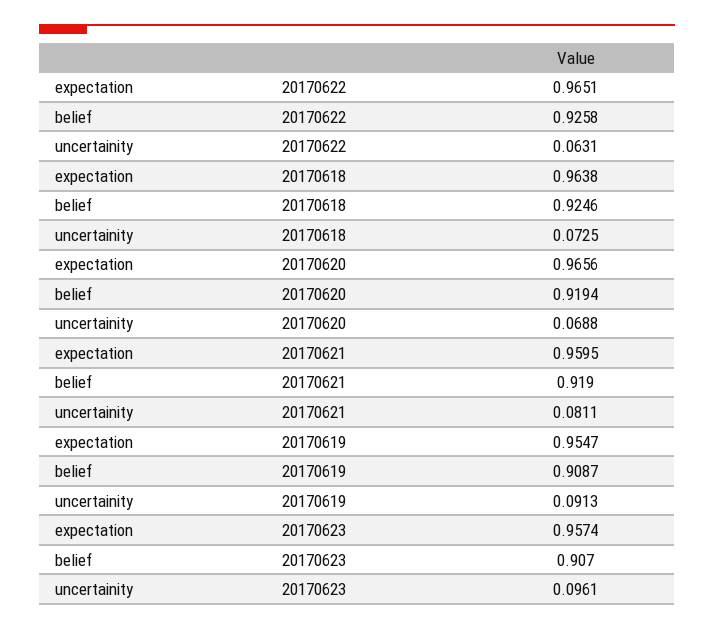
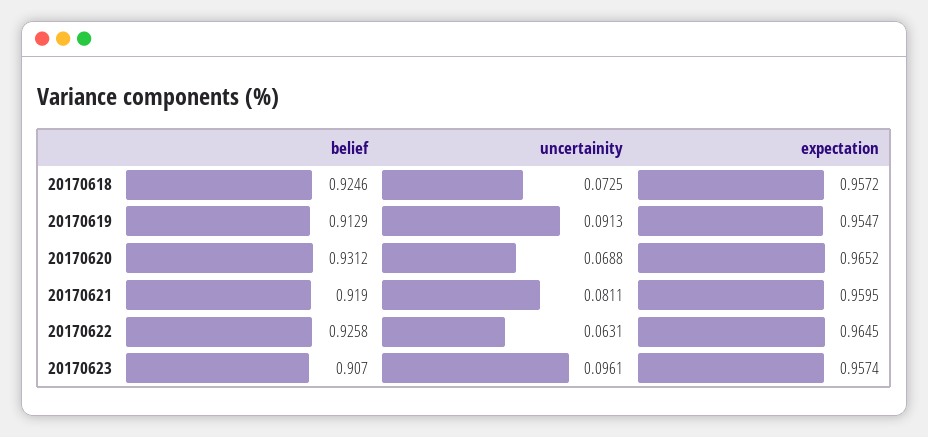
expectation, 20170622: 0.9651 -> 0.9645
expectation, 20170618: 0.9638 -> 0.9572
expectation, 20170620: 0.9656 -> 0.9652
belief, 20170620: 0.9194 -> 0.9312
belief, 20170619: 0.9087 -> 0.9129

